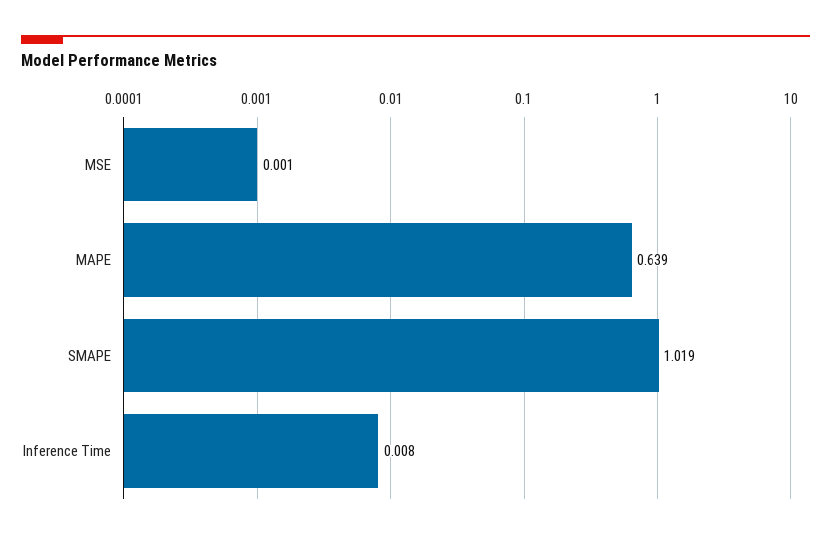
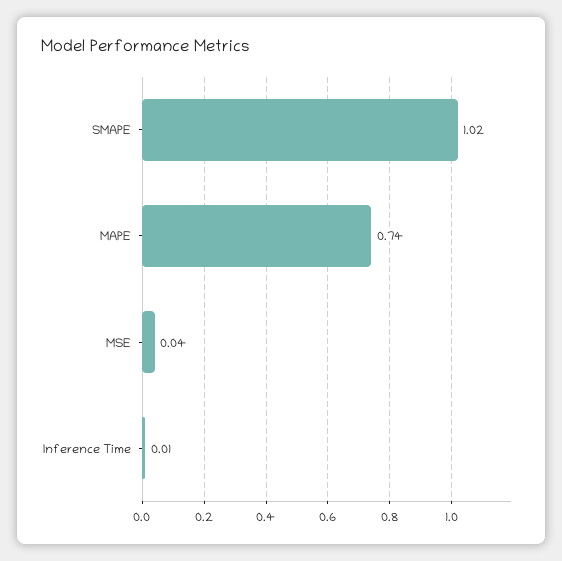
MSE: 0.001 -> 0.04
MAPE: 0.639 -> 0.74

